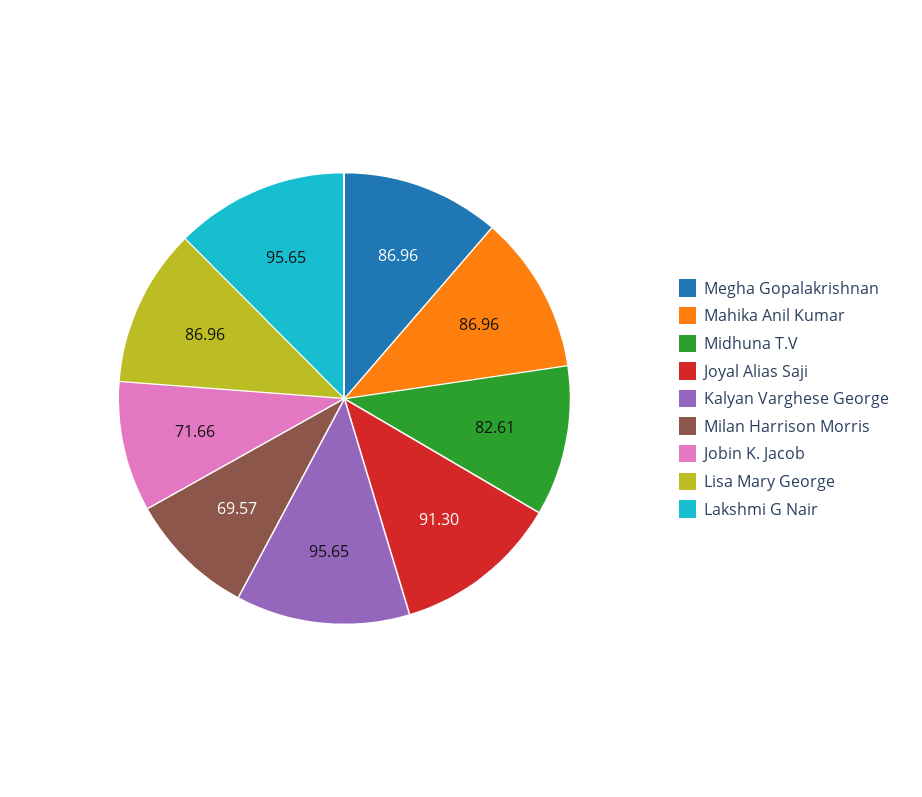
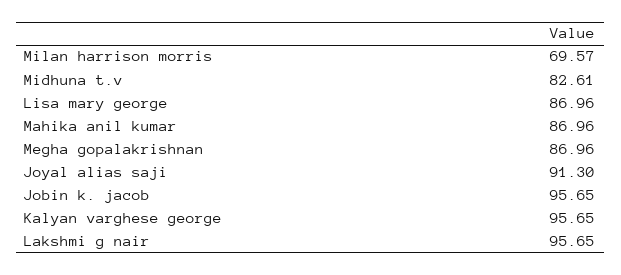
Jobin K. Jacob: 71.66 -> 95.65

